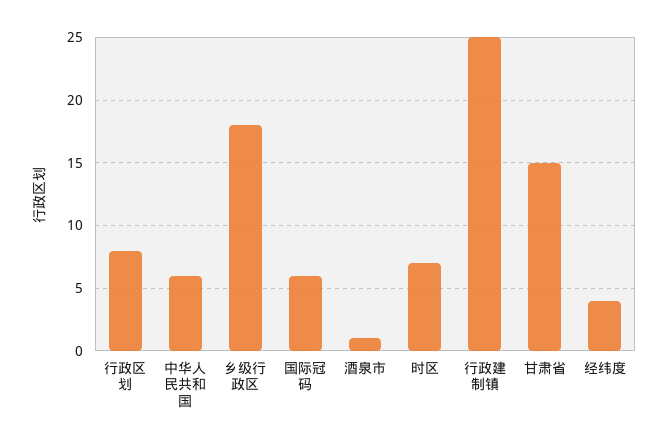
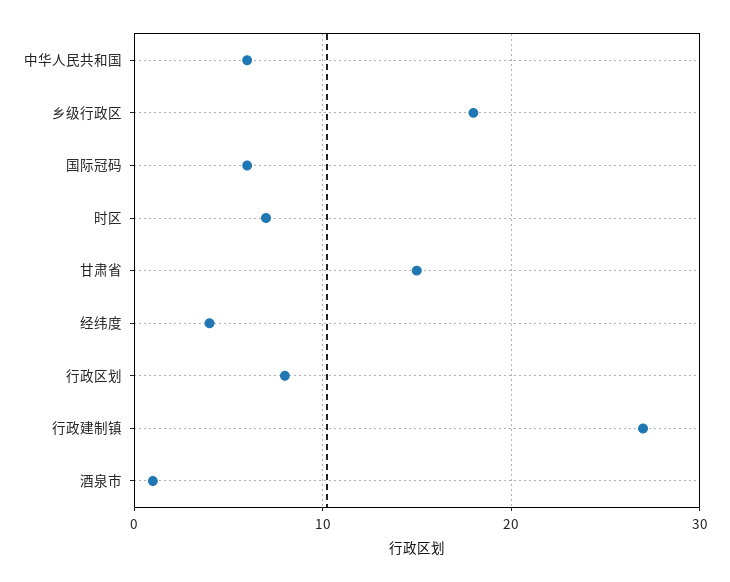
行政建制镇: 25 -> 27

